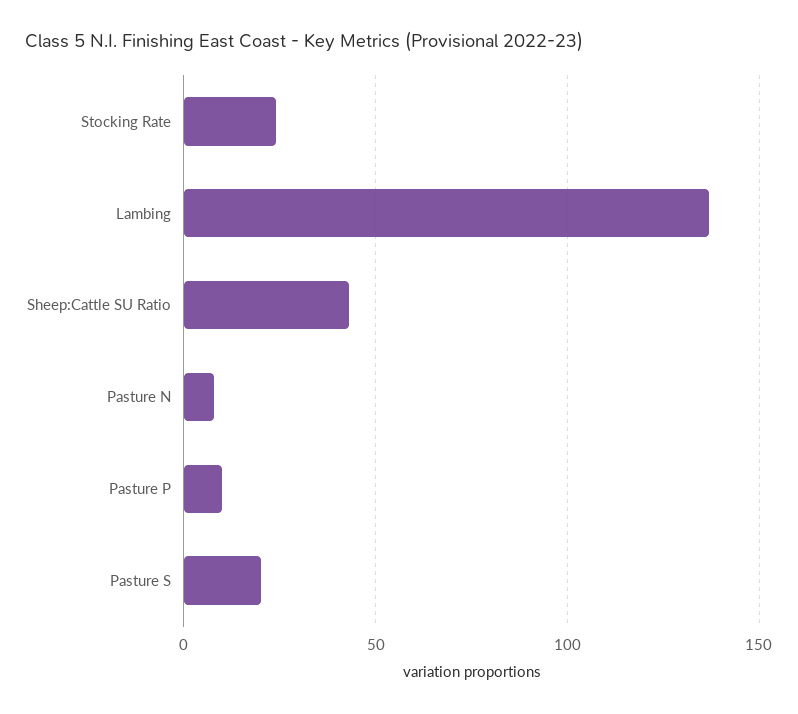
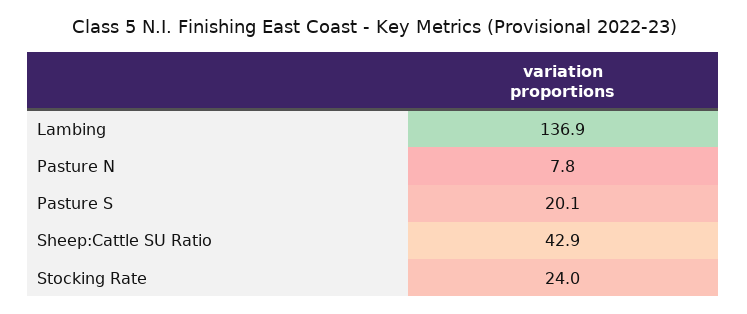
Pasture P: 10 -> none

